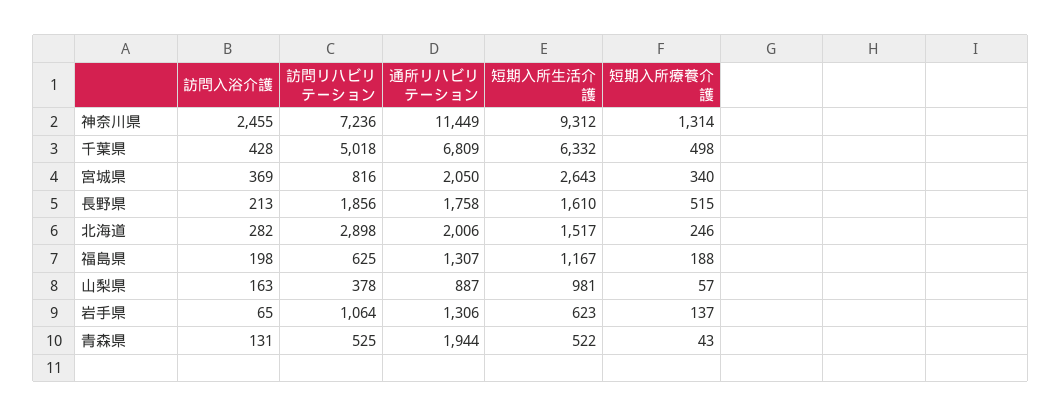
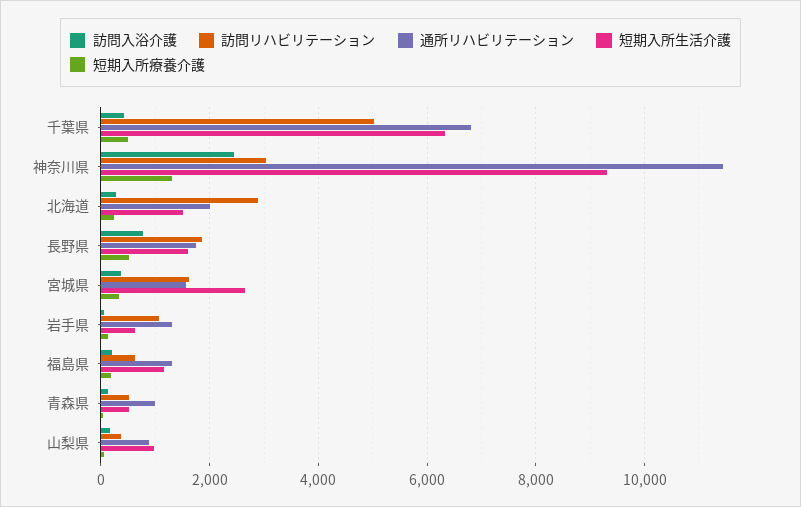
訪問リハビリテーション, 神奈川県: 7236 -> 3000
訪問リハビリテーション, 宮城県: 816 -> 1600
通所リハビリテーション, 宮城県: 2050 -> 1600
訪問入浴介護, 長野県: 213 -> 800
通所リハビリテーション, 青森県: 1944 -> 1000

